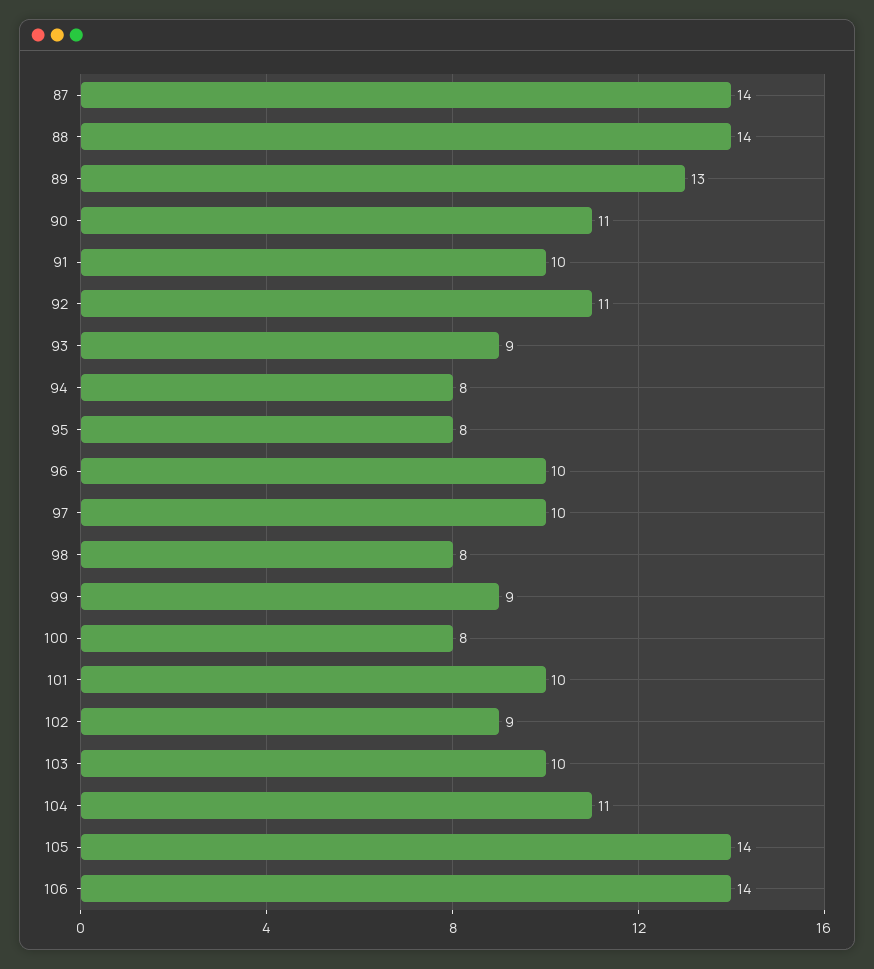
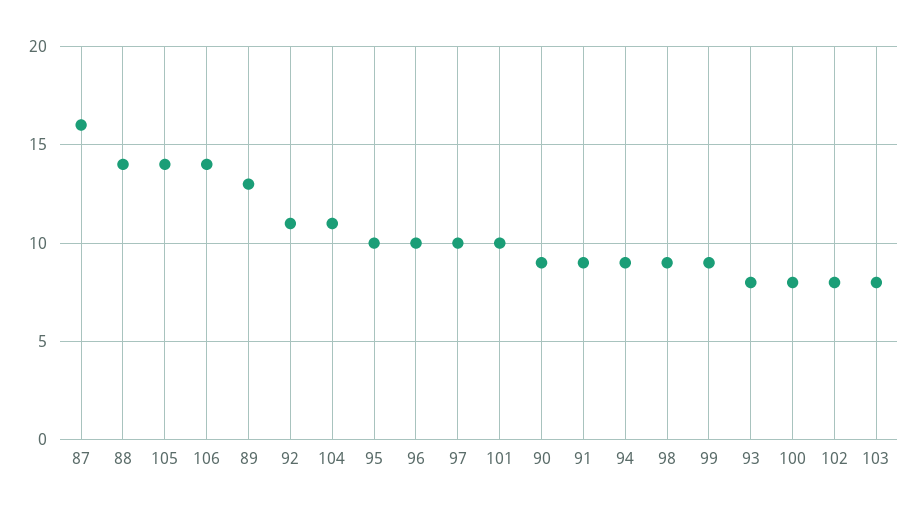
87: 14 -> 16
90: 11 -> 9
91: 10 -> 9
93: 9 -> 8
94: 8 -> 9
95: 8 -> 10
98: 8 -> 9
102: 9 -> 8
103: 10 -> 8

